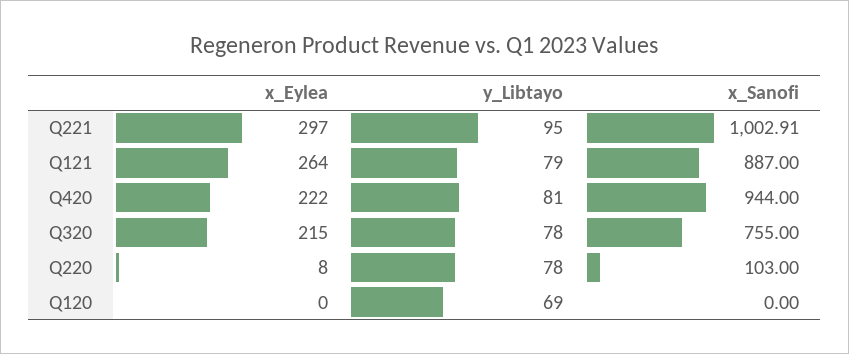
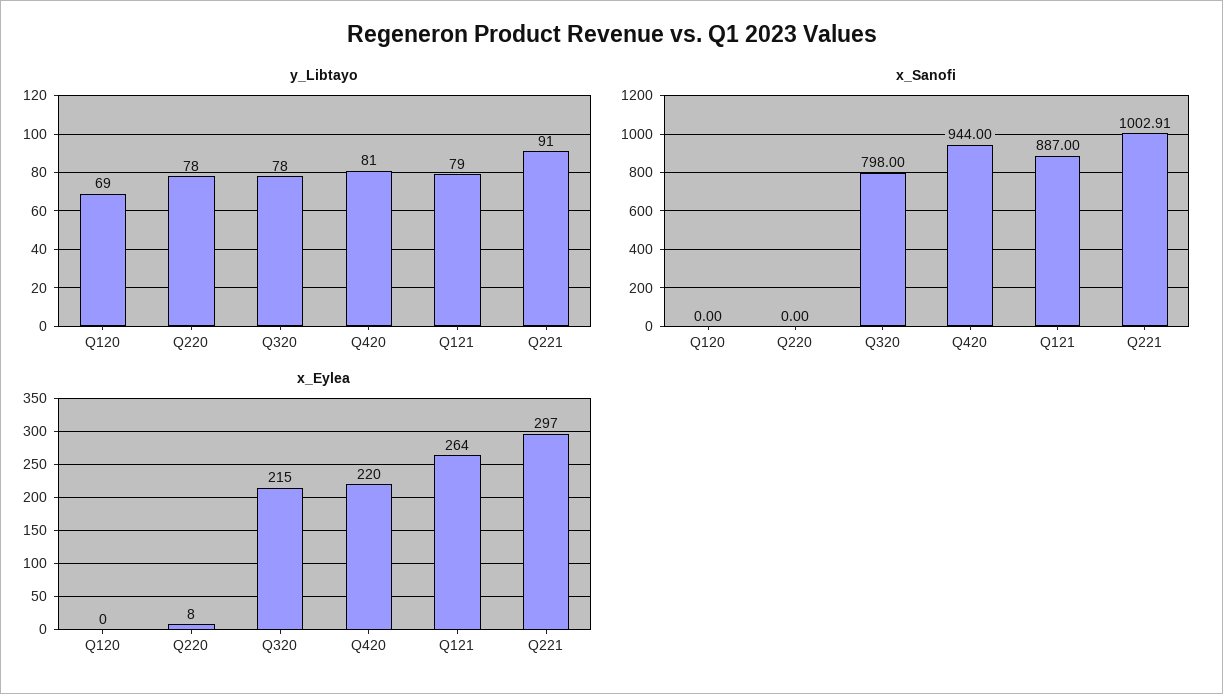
y_Libtayo, Q221: 95 -> 91
x_Eylea, Q420: 222 -> 220
x_Sanofi, Q320: 755 -> 798
x_Sanofi, Q220: 103 -> 0

